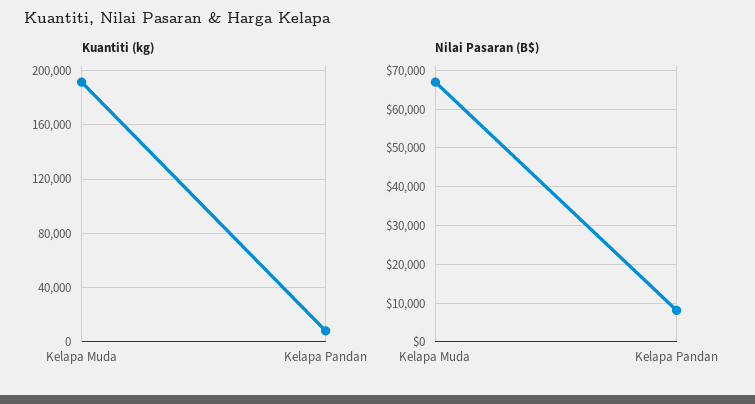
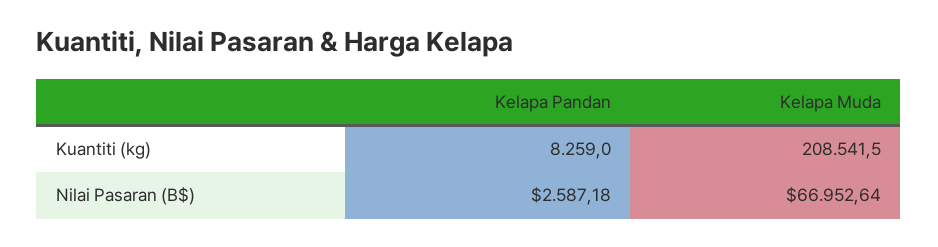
Kuantiti (kg), Kelapa Muda: 190000 -> 208541.5
Nilai Pasaran (B$), Kelapa Pandan: 8000 -> 2587.18

